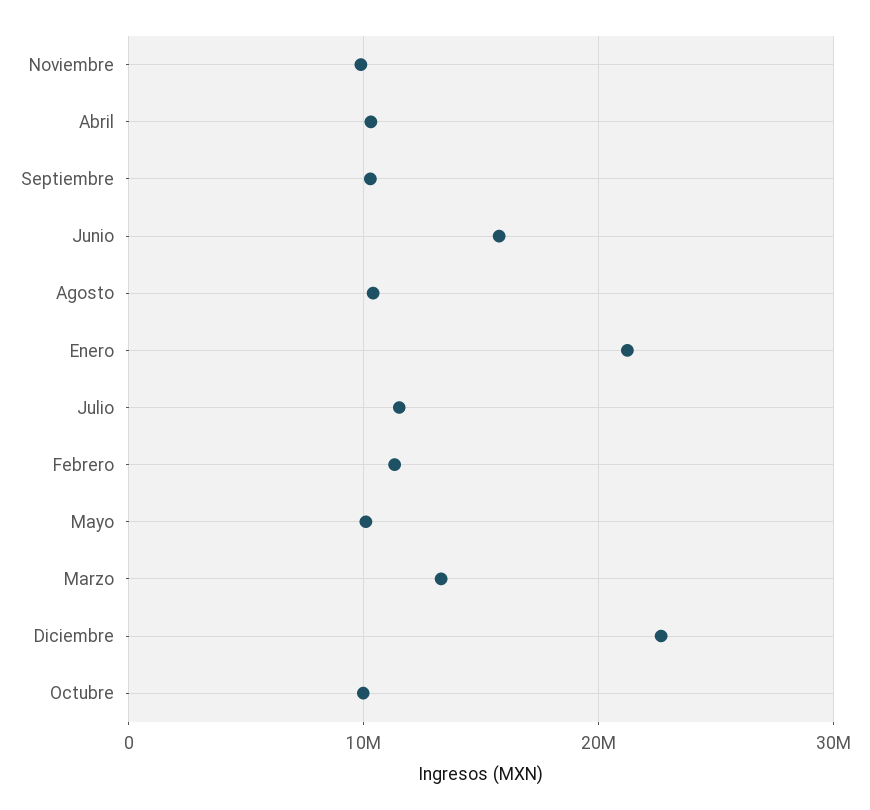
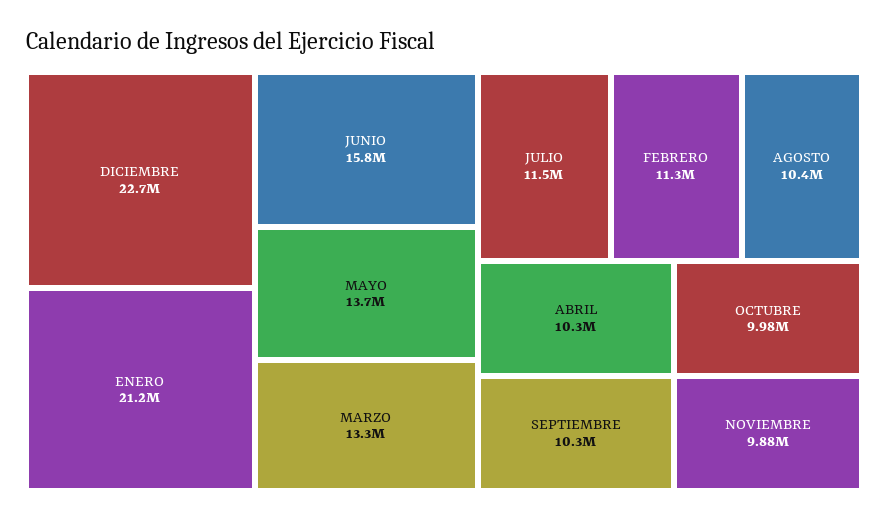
Mayo: 10000000 -> 13700000

